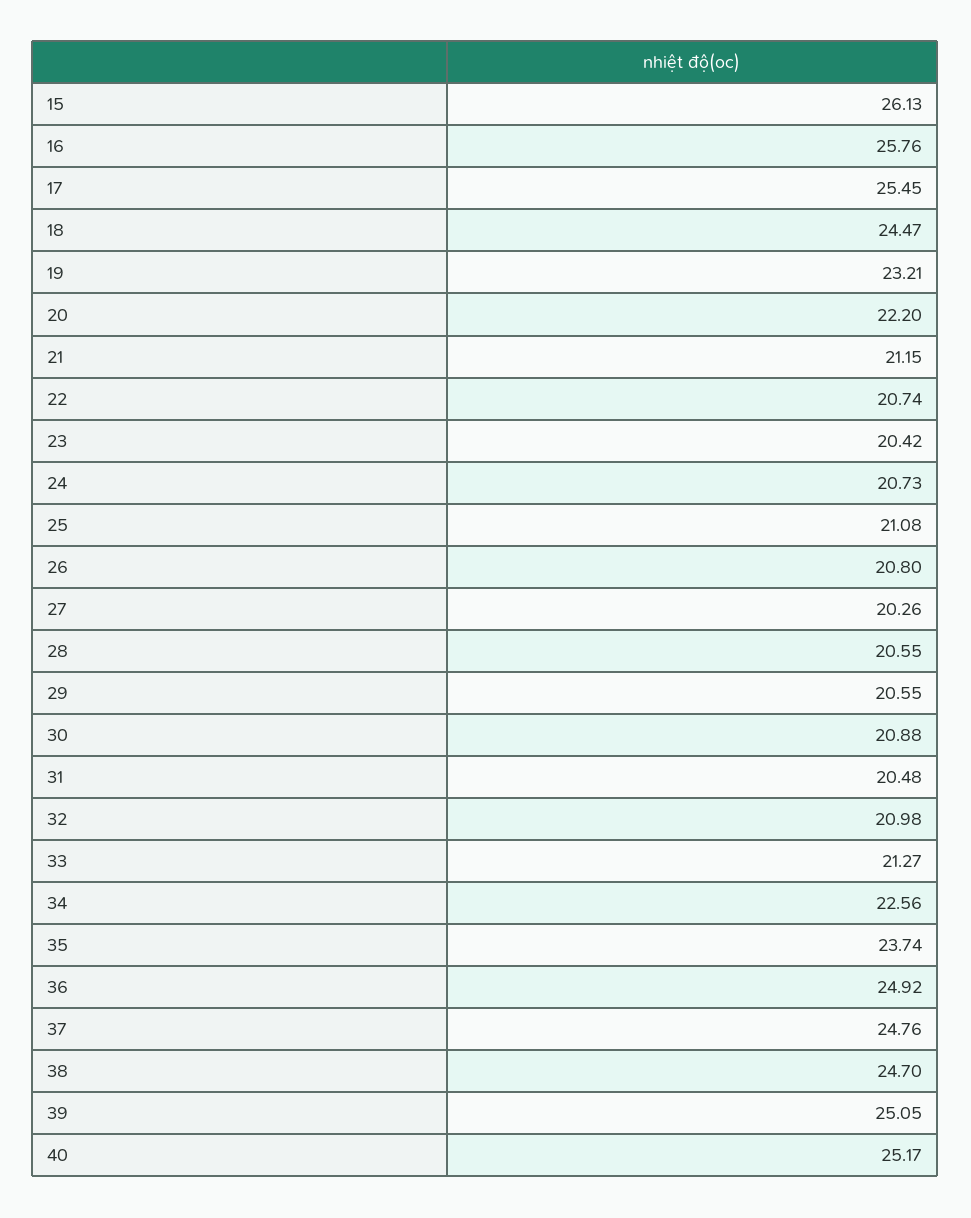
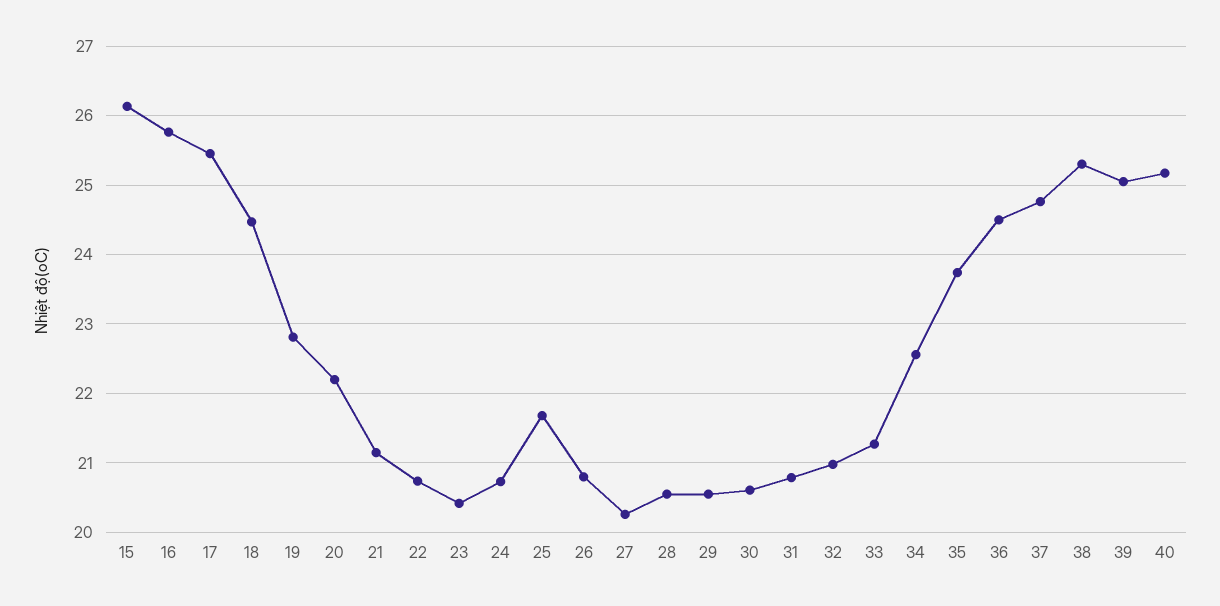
19: 23.21 -> 22.8
25: 21.08 -> 21.7
30: 20.88 -> 20.6
31: 20.48 -> 20.8
36: 24.92 -> 24.5
38: 24.7 -> 25.3

